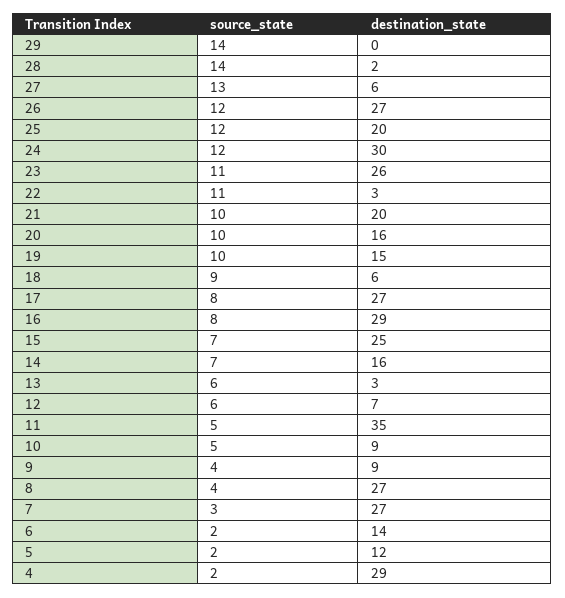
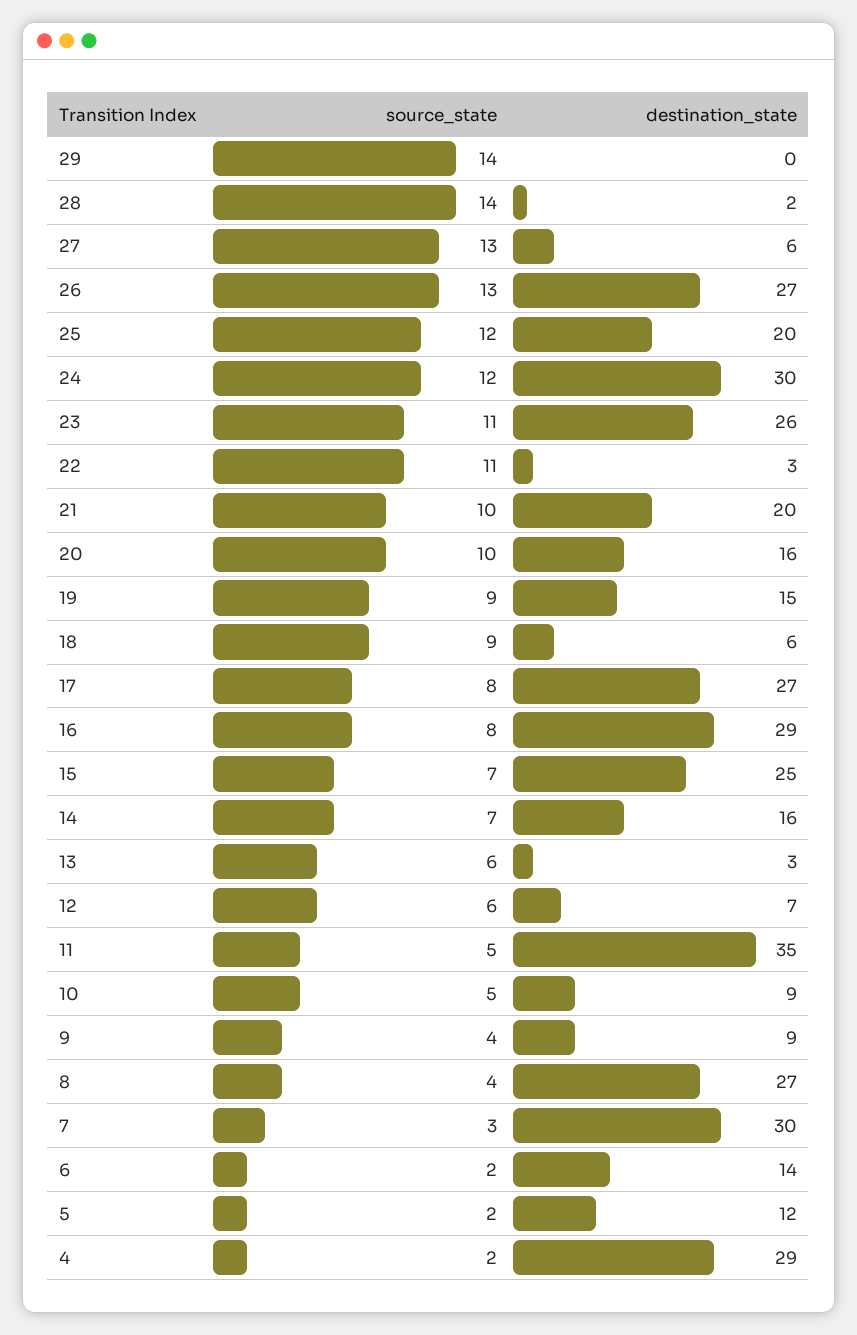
source_state, 26: 12 -> 13
source_state, 19: 10 -> 9
destination_state, 7: 27 -> 30

